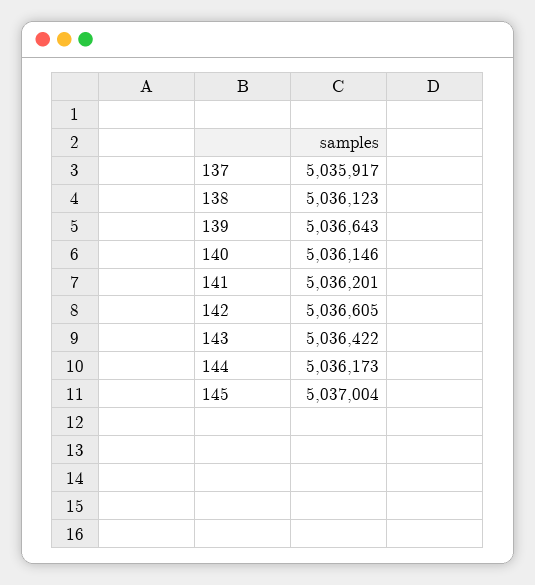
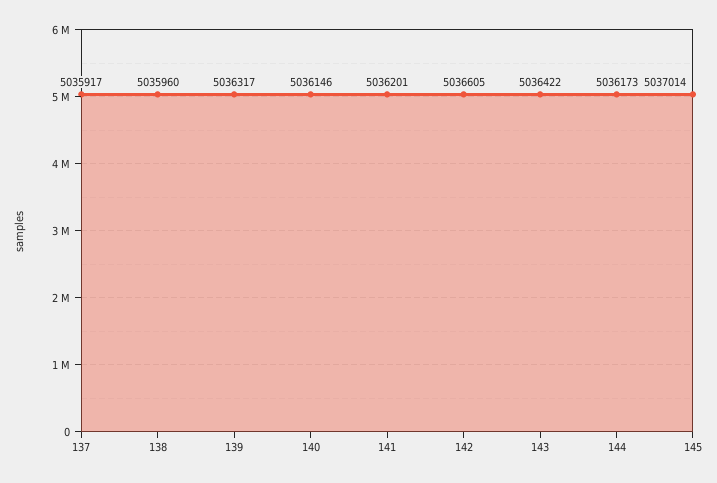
138: 5036123 -> 5035960
139: 5036643 -> 5036317
145: 5037004 -> 5037014

